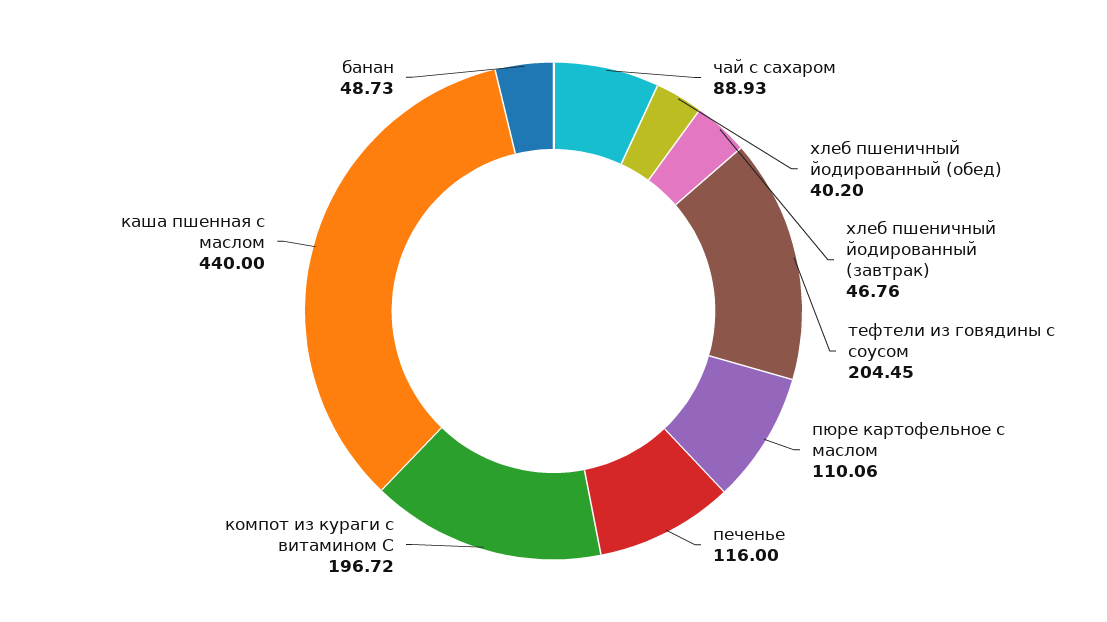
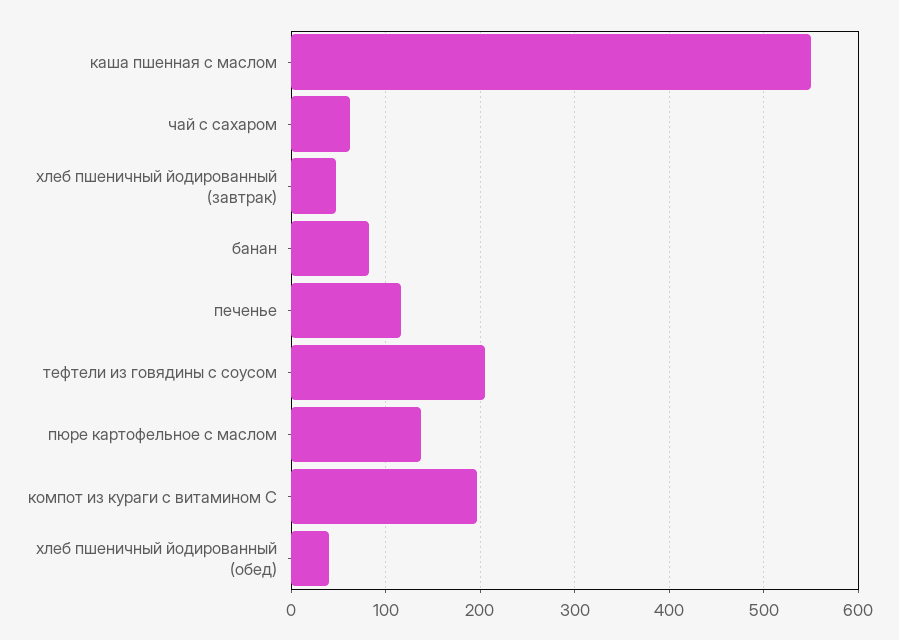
чай с сахаром: 88.93 -> 60
пюре картофельное с маслом: 110.06 -> 140
каша пшенная с маслом: 440 -> 550
банан: 48.73 -> 80

